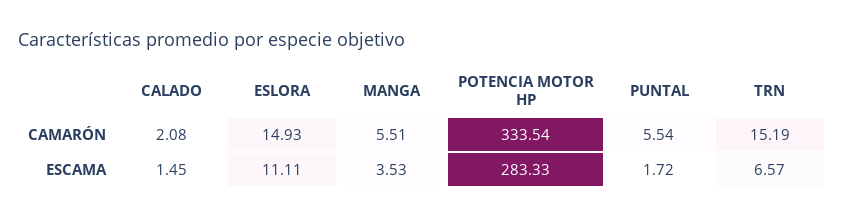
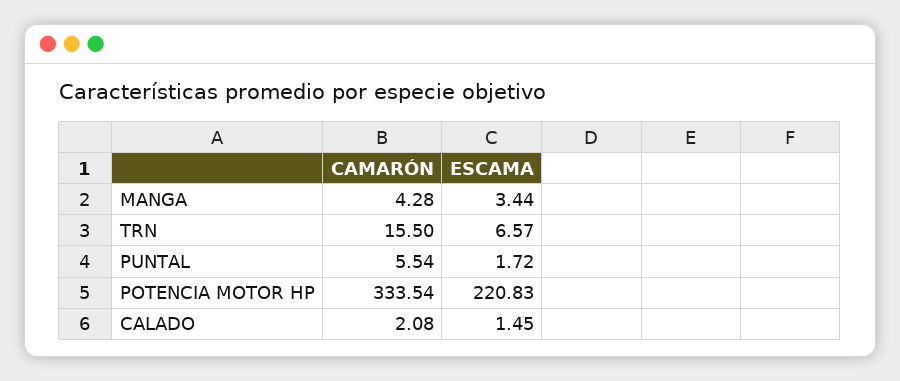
ESLORA, CAMARÓN: 14.93 -> none
MANGA, CAMARÓN: 5.51 -> 4.28
TRN, CAMARÓN: 15.19 -> 15.5
ESLORA, ESCAMA: 11.11 -> none
MANGA, ESCAMA: 3.53 -> 3.44
POTENCIA MOTOR HP, ESCAMA: 283.33 -> 220.83

